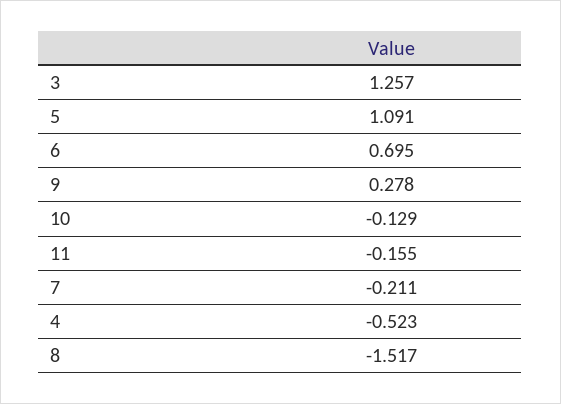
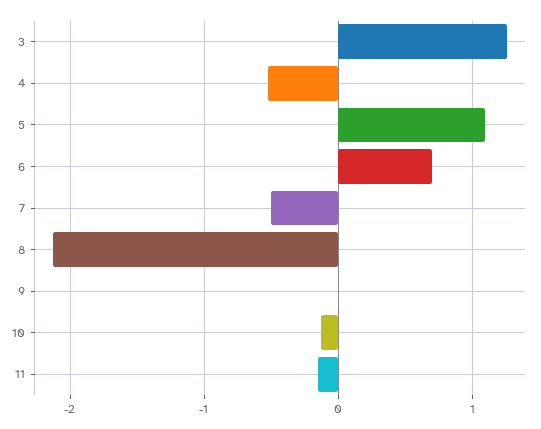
9: 0.278 -> 0
7: -0.211 -> -0.5
8: -1.517 -> -2.1

